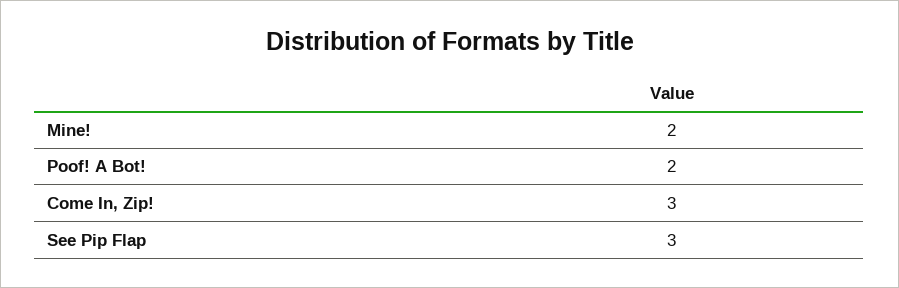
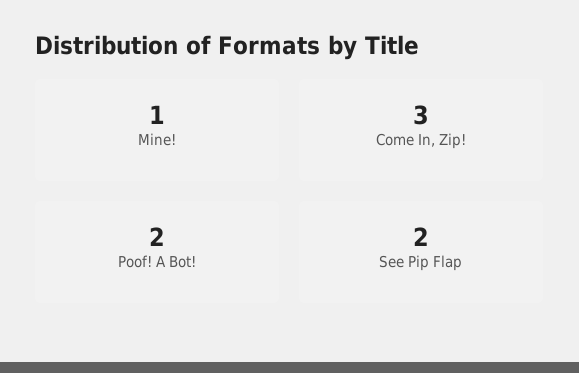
Mine!: 2 -> 1
See Pip Flap: 3 -> 2

